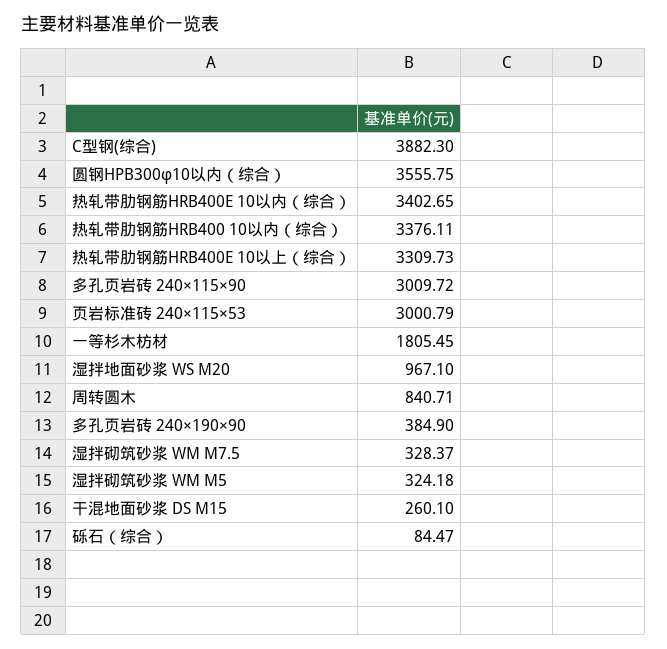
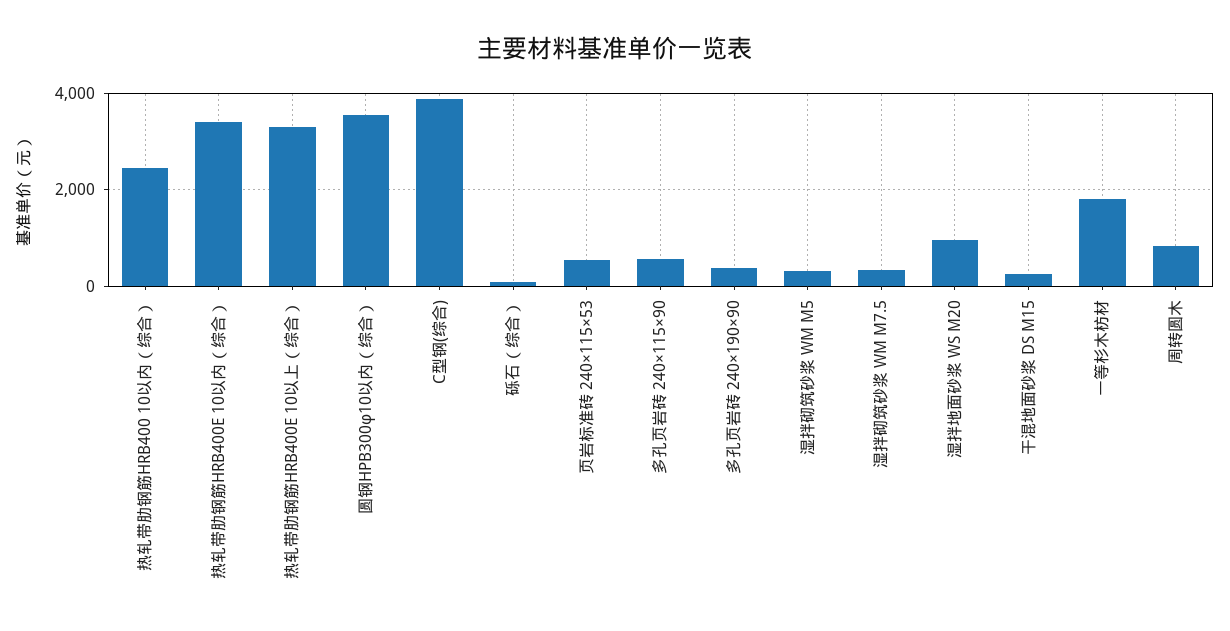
热轧带肋钢筋HRB400 10以内（综合）: 3376.11 -> 2400
多孔页岩砖 240×115×90: 3009.72 -> 600
页岩标准砖 240×115×53: 3000.79 -> 600

